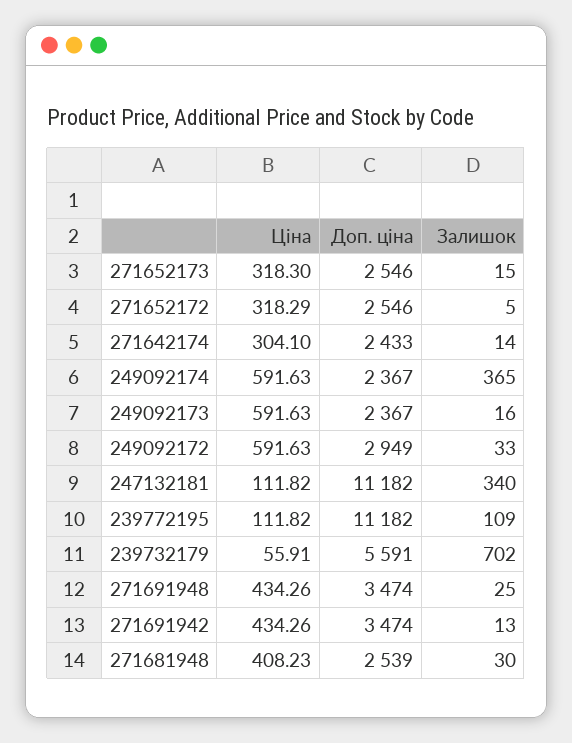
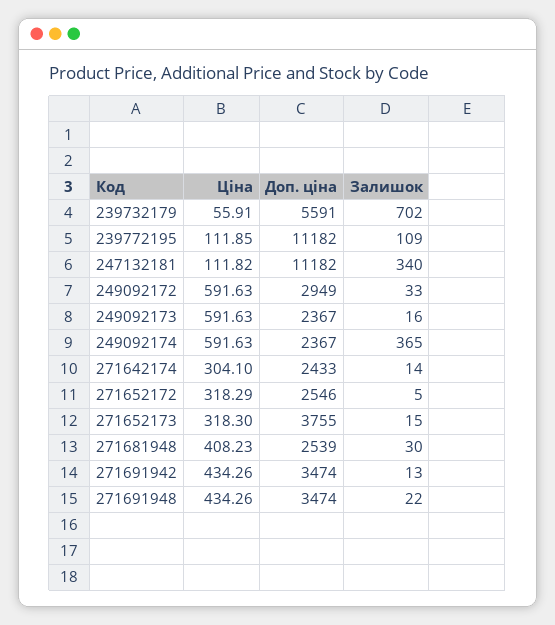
Доп. ціна, 271652173: 2546 -> 3755
Ціна, 239772195: 111.82 -> 111.85
Залишок, 271691948: 25 -> 22

